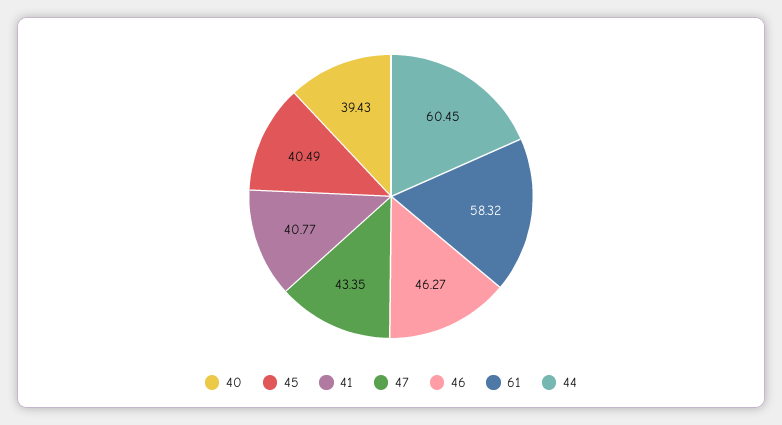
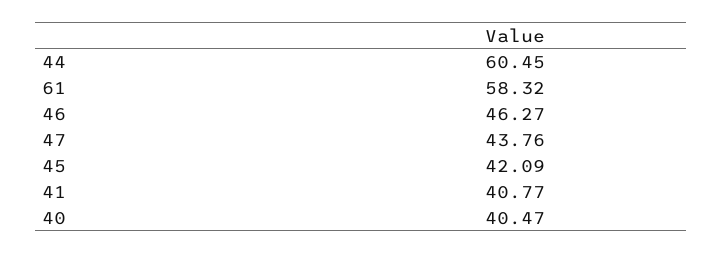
40: 39.43 -> 40.47
45: 40.49 -> 42.09
47: 43.35 -> 43.76

